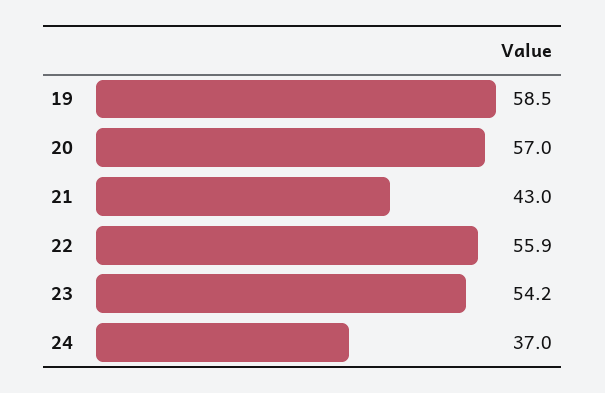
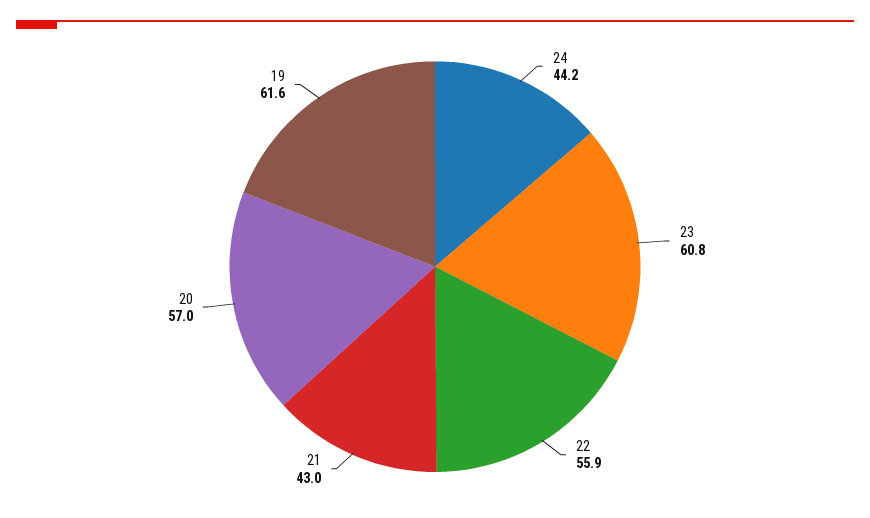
19: 58.5 -> 61.6
23: 54.2 -> 60.8
24: 37 -> 44.2

